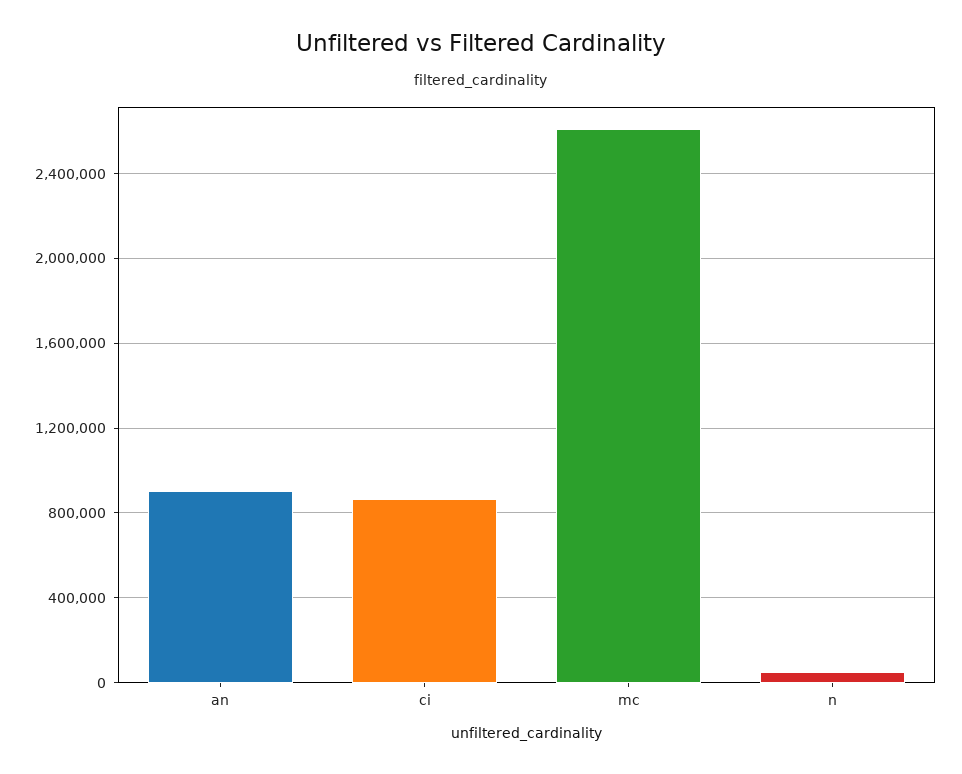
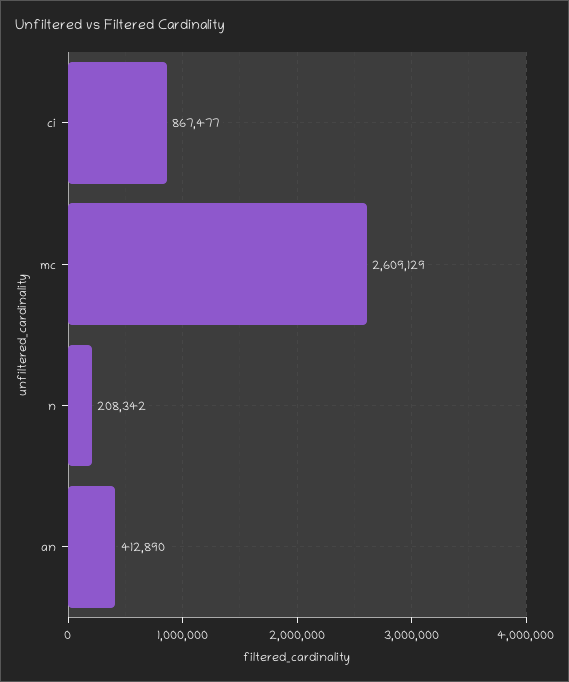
an: 900000 -> 412890
n: 50000 -> 208342

